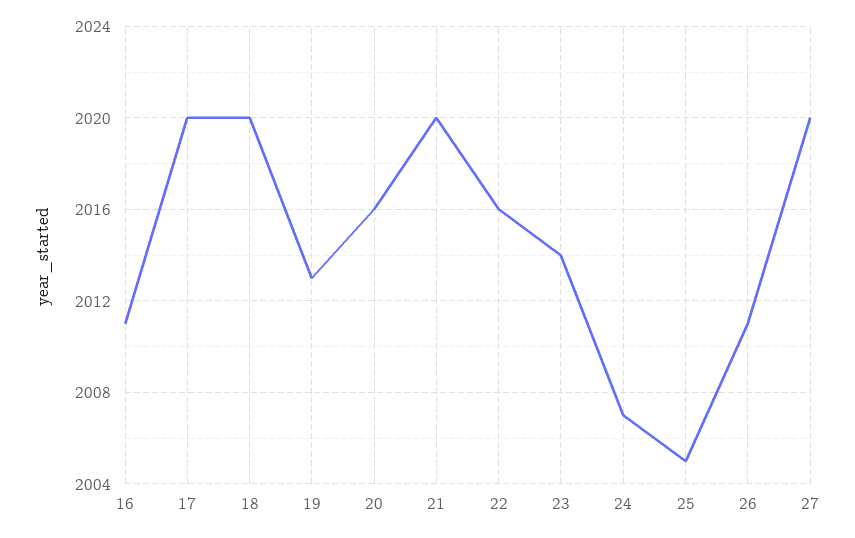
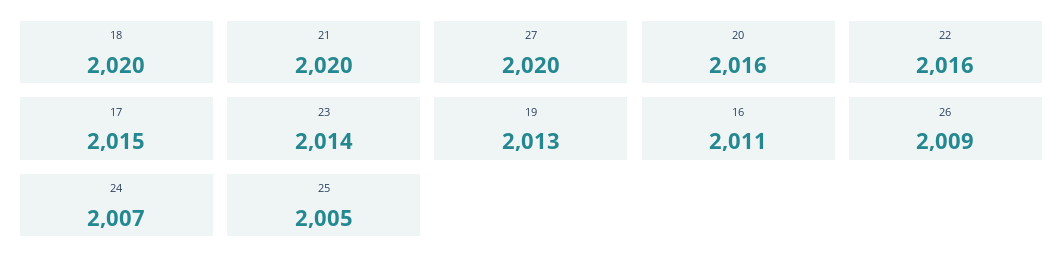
17: 2020 -> 2015
26: 2011 -> 2009

